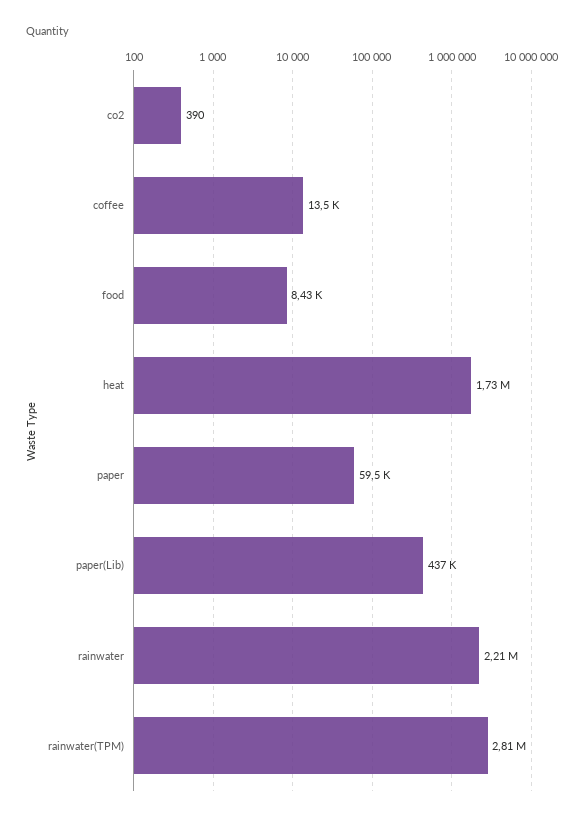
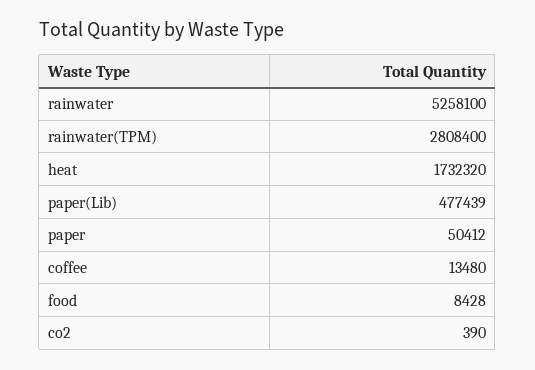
paper: 59500 -> 50412
paper(Lib): 437000 -> 477439
rainwater: 2210000 -> 5258100

